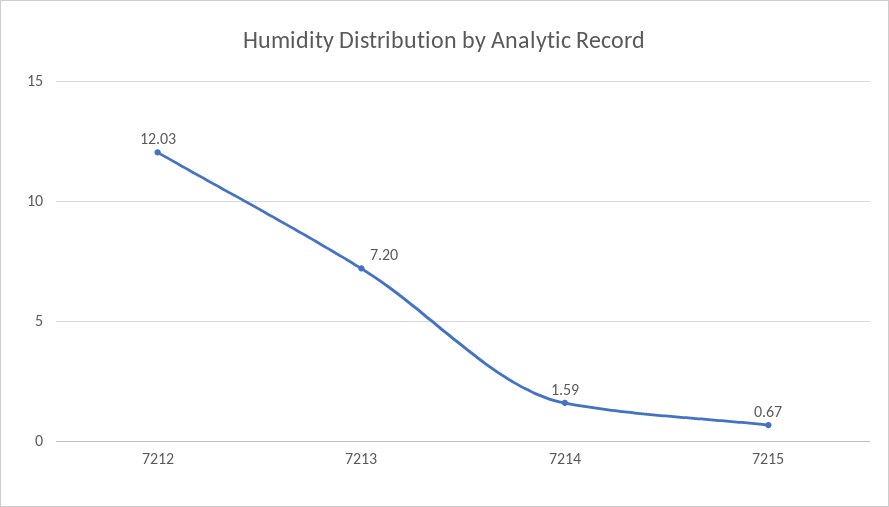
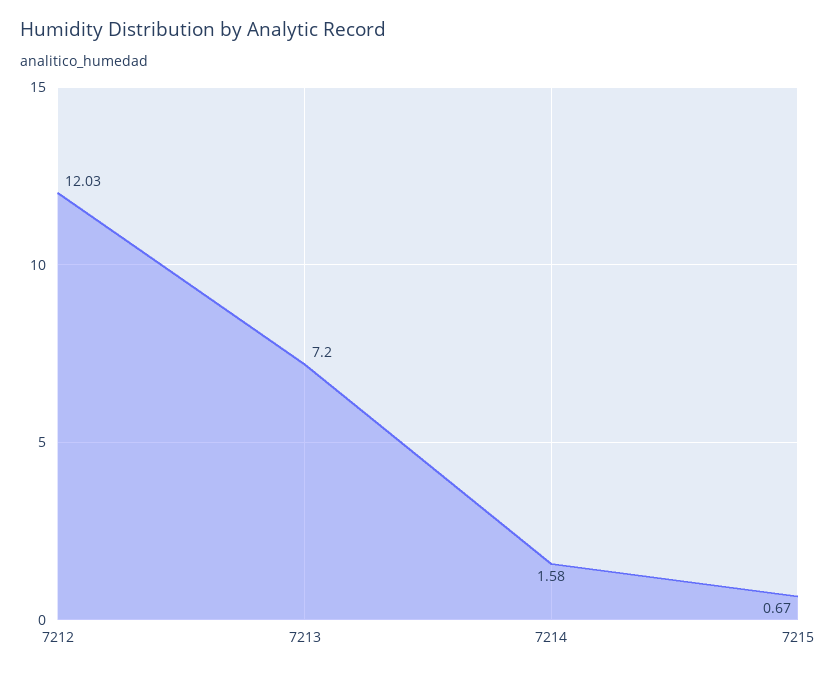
7214: 1.59 -> 1.58

